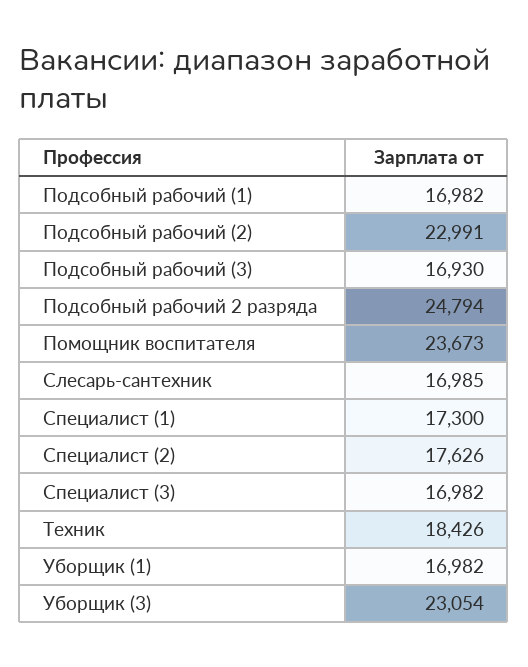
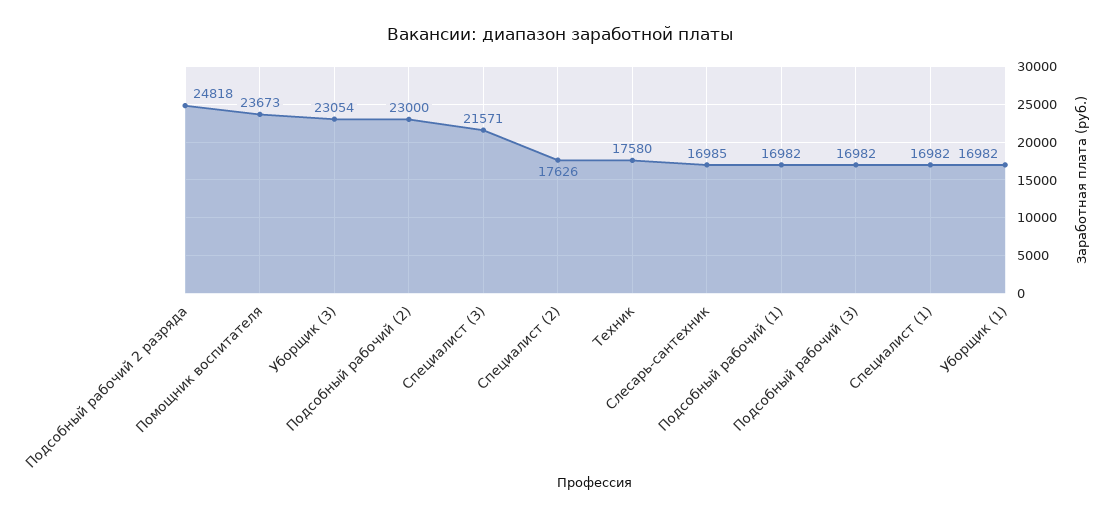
Подсобный рабочий (2): 22991 -> 23000
Подсобный рабочий (3): 16930 -> 16982
Подсобный рабочий 2 разряда: 24794 -> 24818
Специалист (1): 17300 -> 16982
Специалист (3): 16982 -> 21571
Техник: 18426 -> 17580

